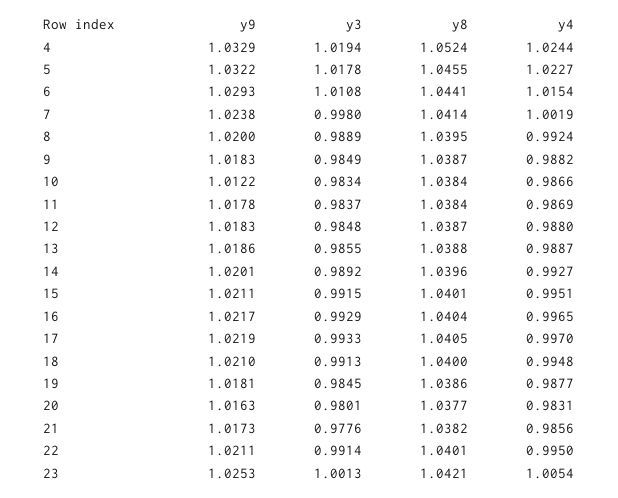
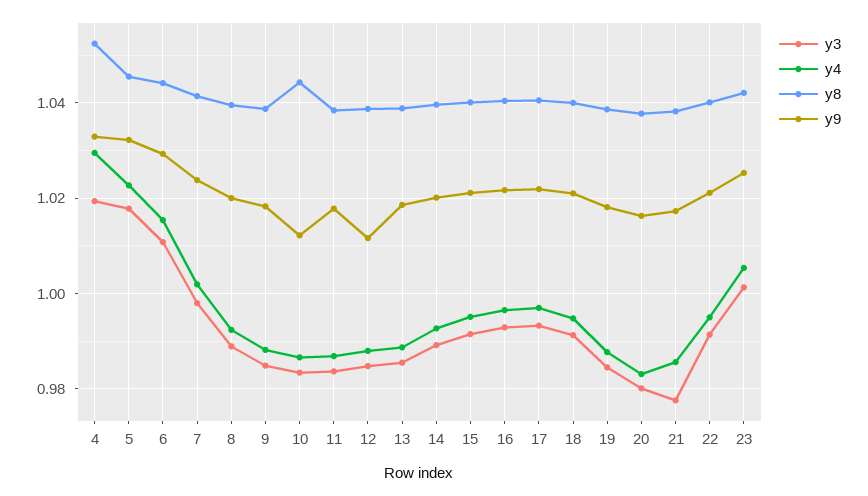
y4, 4: 1.0244 -> 1.03
y8, 10: 1.0384 -> 1.044
y9, 12: 1.0183 -> 1.012

